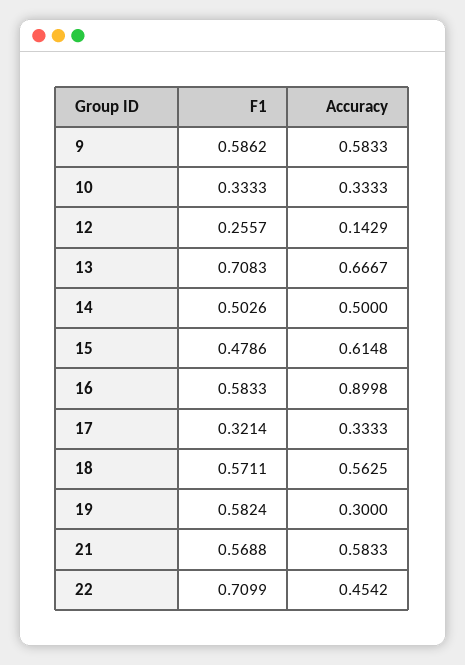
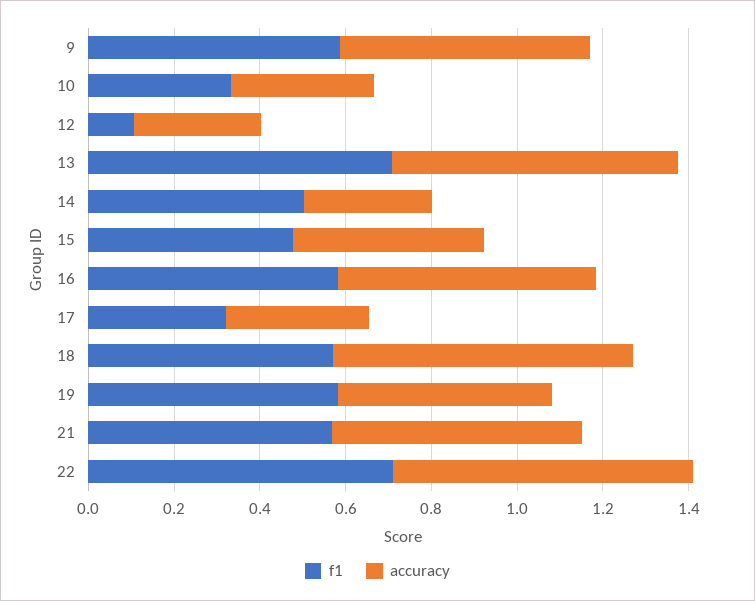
F1, 12: 0.2557 -> 0.1
Accuracy, 12: 0.1429 -> 0.3
Accuracy, 14: 0.5 -> 0.3
Accuracy, 15: 0.6148 -> 0.45
Accuracy, 16: 0.8998 -> 0.6
Accuracy, 18: 0.5625 -> 0.7
Accuracy, 19: 0.3 -> 0.5
Accuracy, 22: 0.4542 -> 0.7

